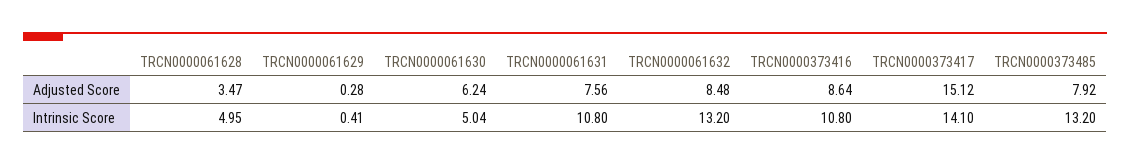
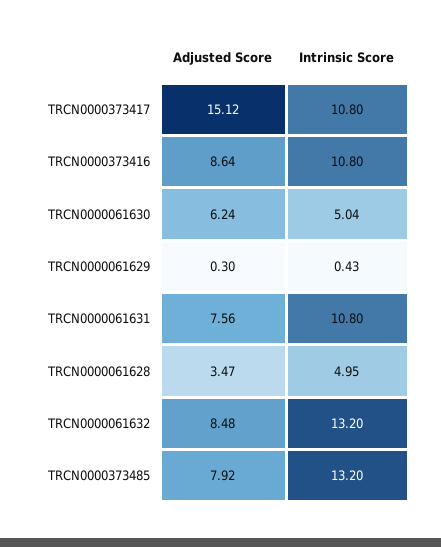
TRCN0000061629, Adjusted Score: 0.28 -> 0.3
TRCN0000061629, Intrinsic Score: 0.41 -> 0.43
TRCN0000373417, Intrinsic Score: 14.1 -> 10.8

